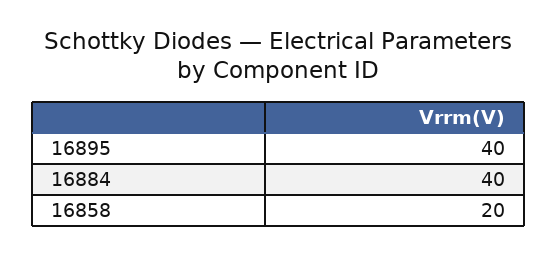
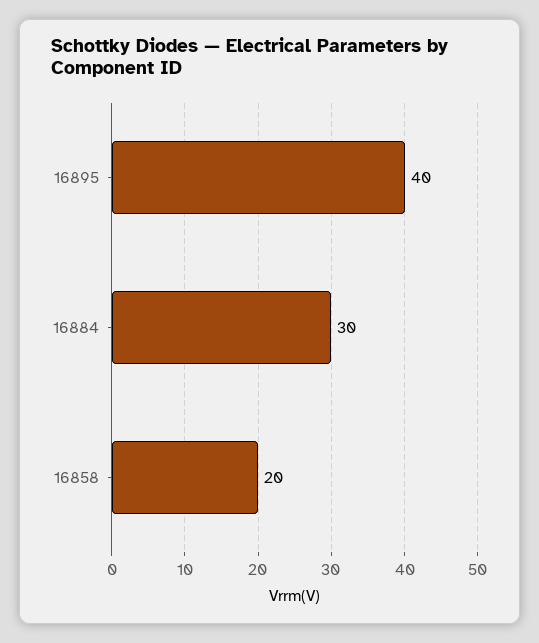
16884: 40 -> 30

